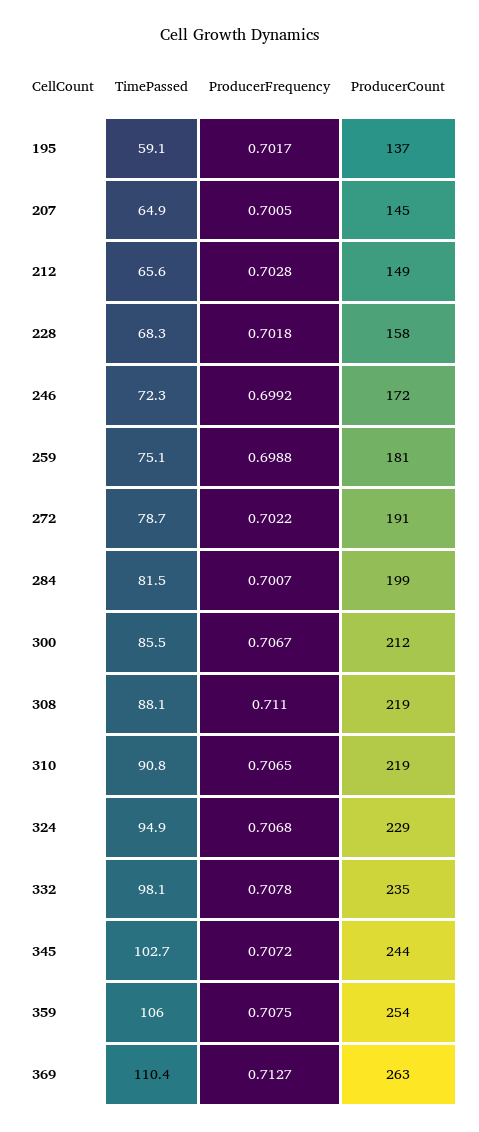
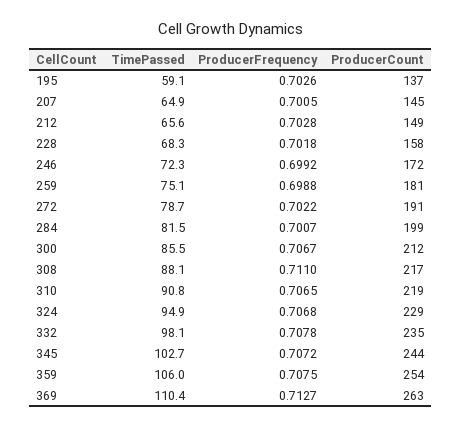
ProducerFrequency, 195: 0.7017 -> 0.7026
ProducerCount, 308: 219 -> 217

